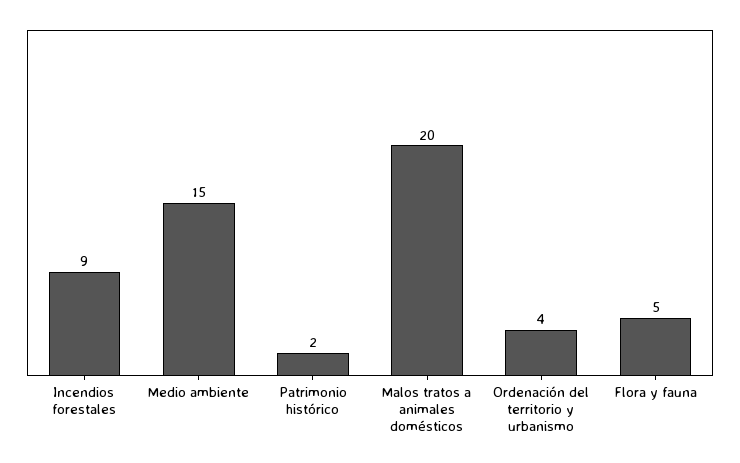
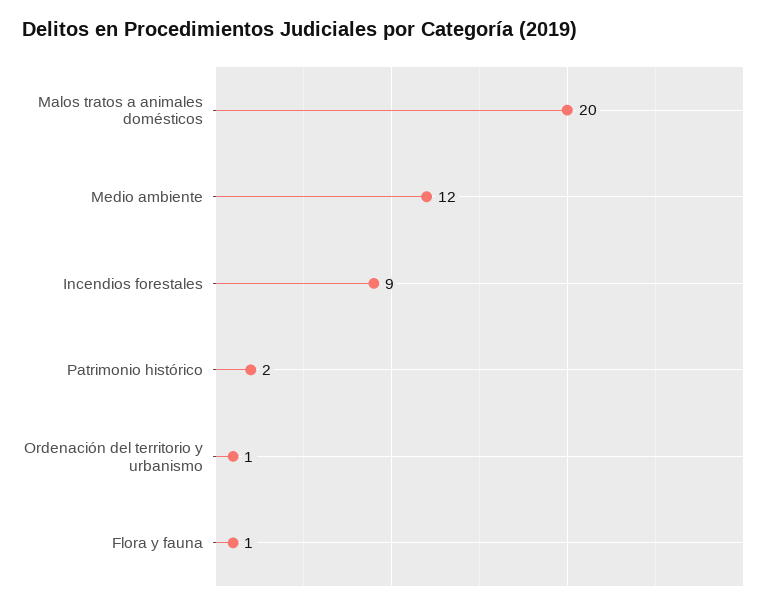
Medio ambiente: 15 -> 12
Ordenación del territorio y urbanismo: 4 -> 1
Flora y fauna: 5 -> 1

